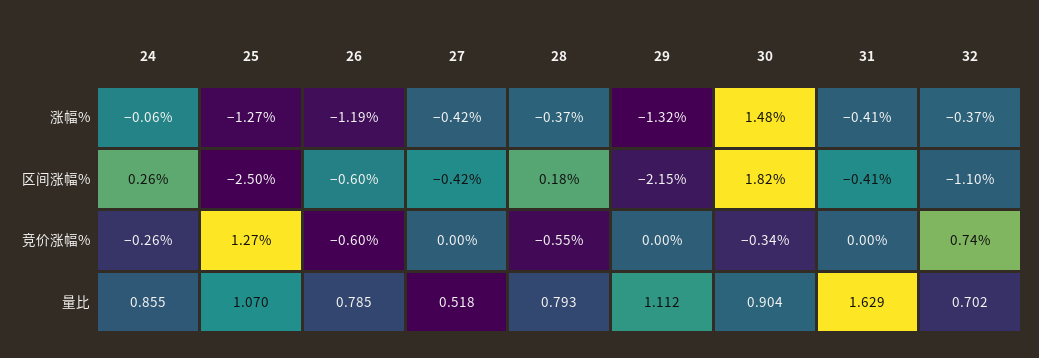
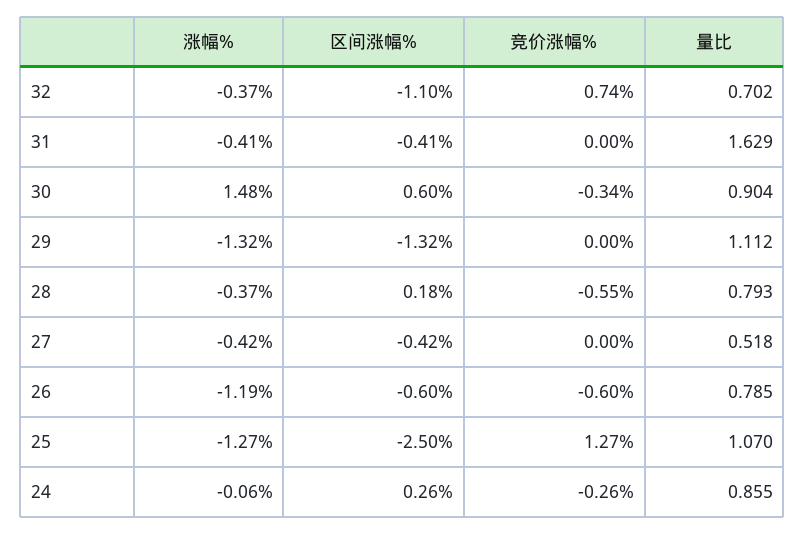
29, 区间涨幅%: -2.15 -> -1.32
30, 区间涨幅%: 1.82 -> 0.6

